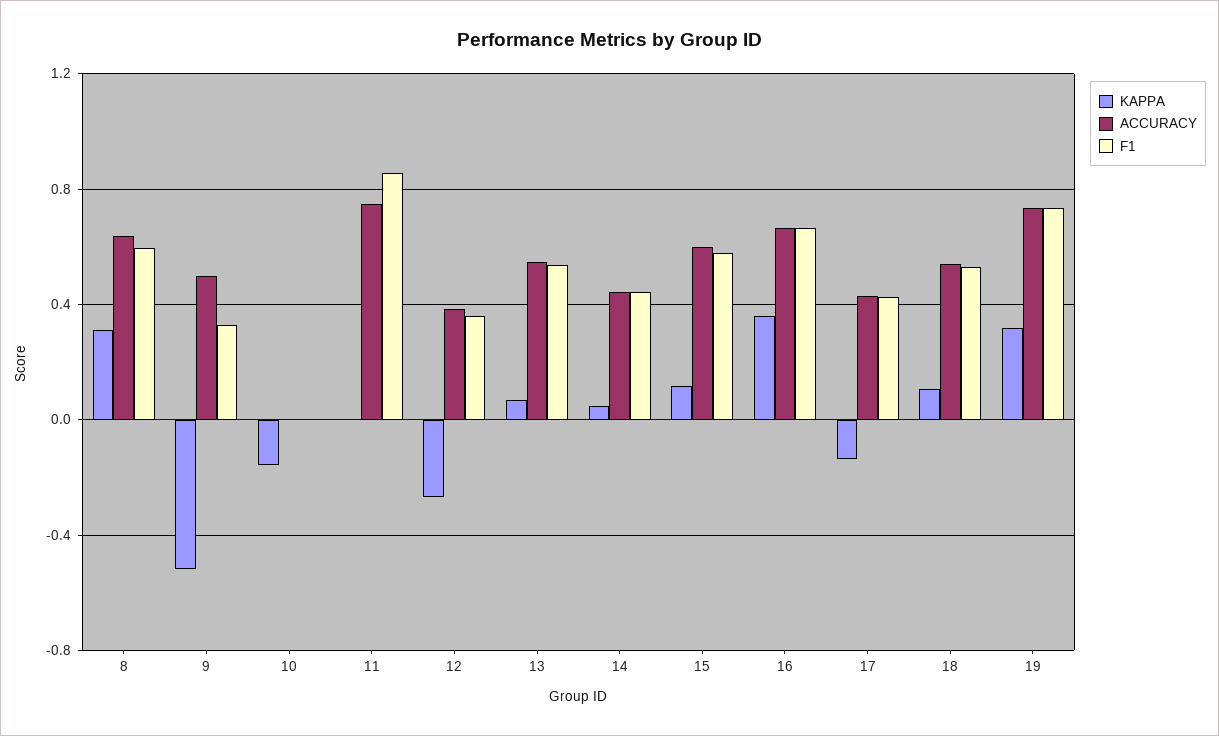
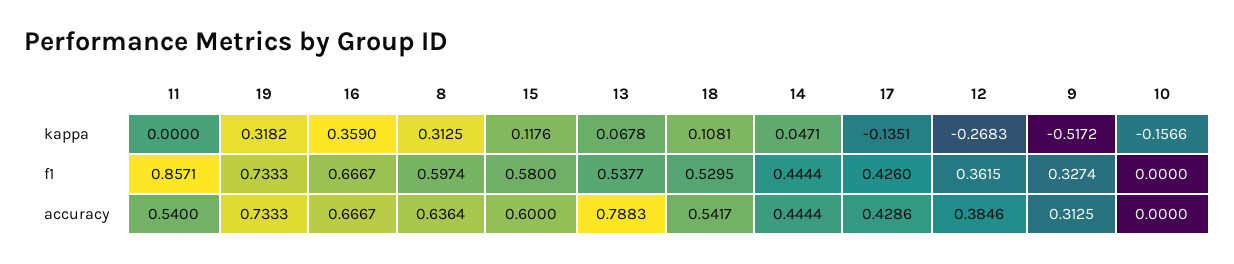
ACCURACY, 9: 0.5 -> 0.3125
ACCURACY, 11: 0.75 -> 0.54
ACCURACY, 13: 0.55 -> 0.7883

